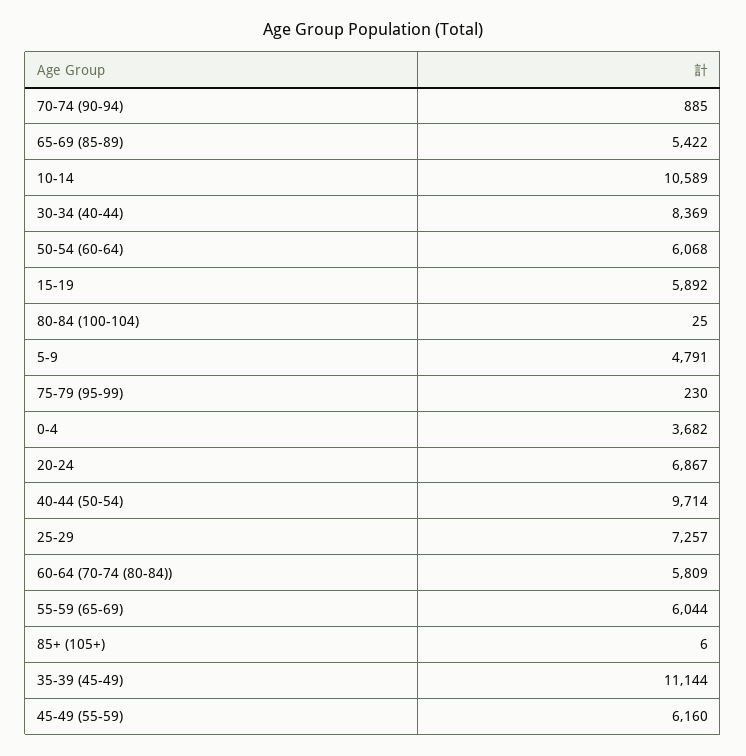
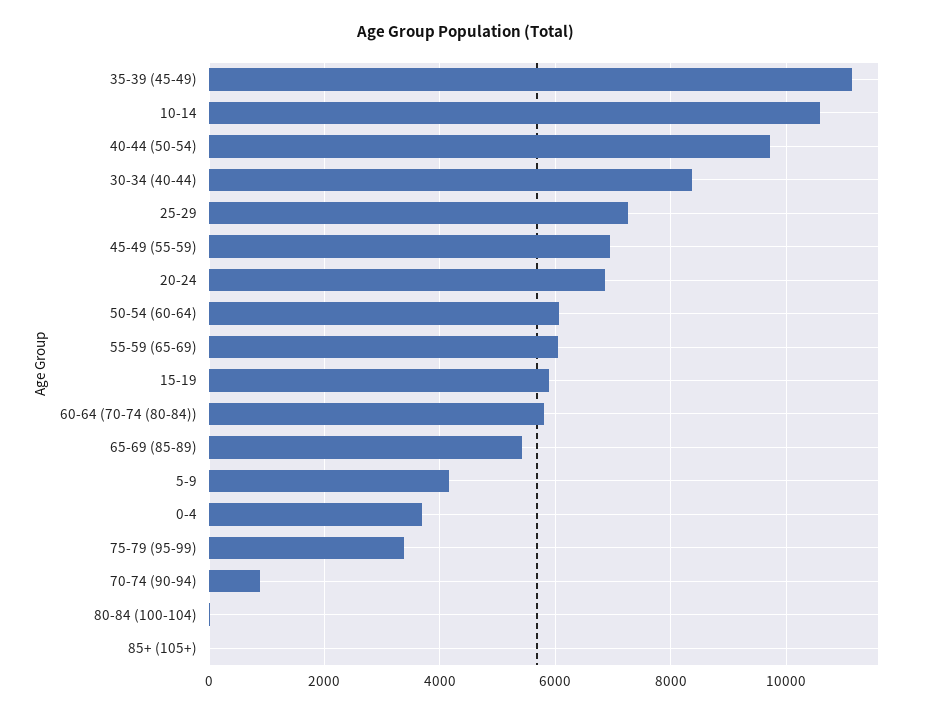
5-9: 4791 -> 4200
75-79 (95-99): 230 -> 3400
45-49 (55-59): 6160 -> 7000

